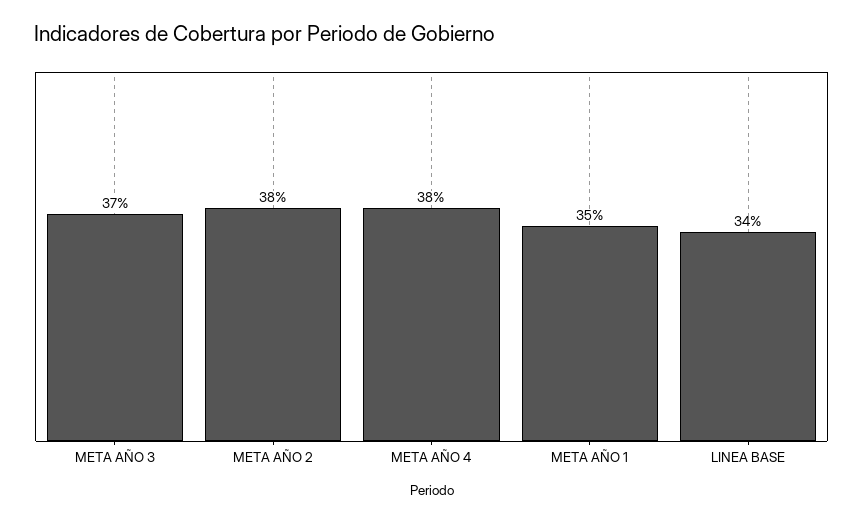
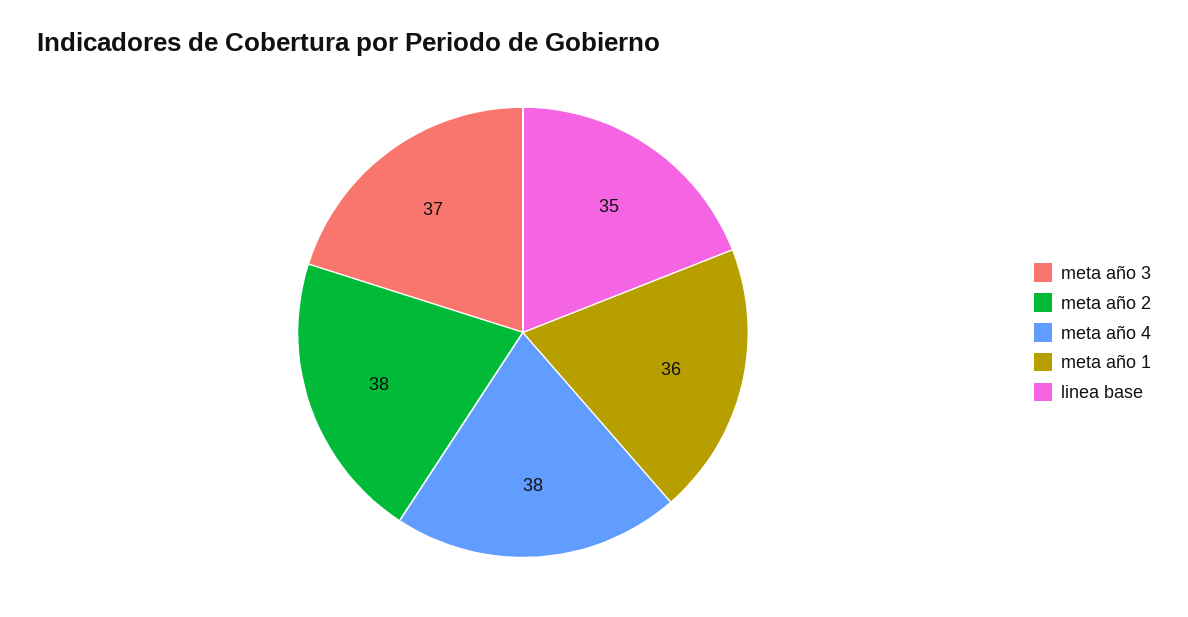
META AÑO 1: 35 -> 36
LINEA BASE: 34 -> 35

